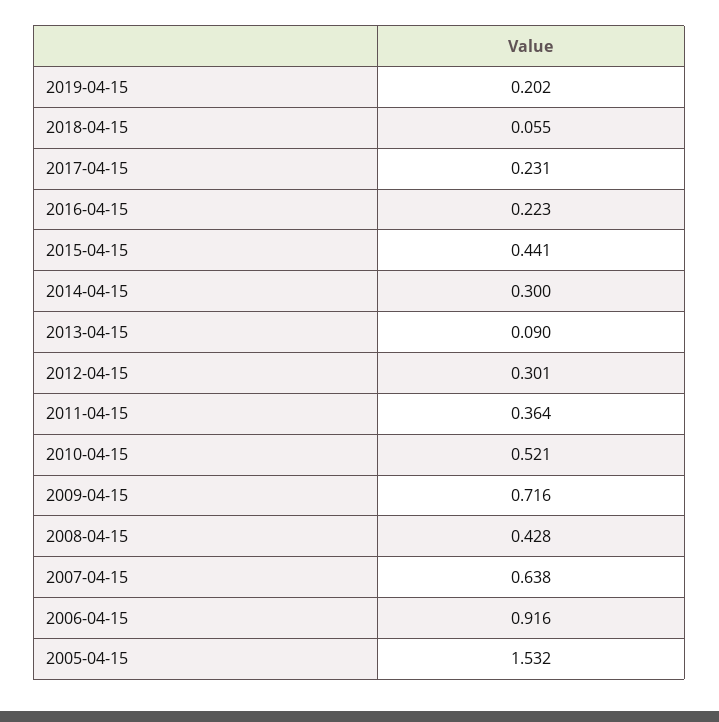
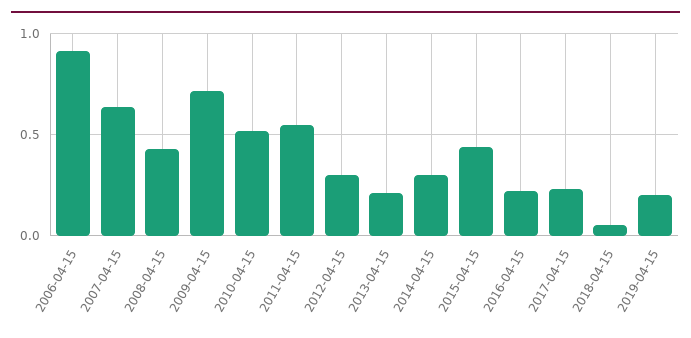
2013-04-15: 0.09 -> 0.2
2011-04-15: 0.364 -> 0.55
2005-04-15: 1.532 -> none

